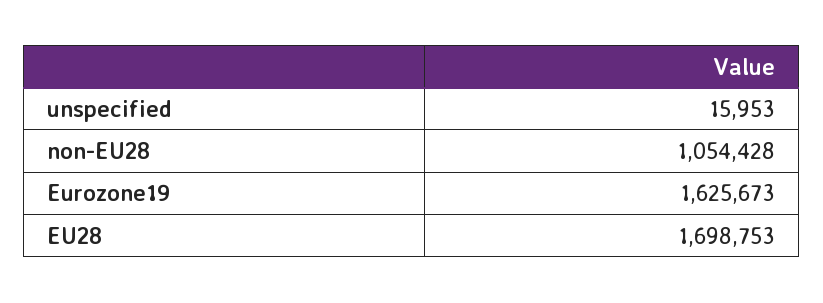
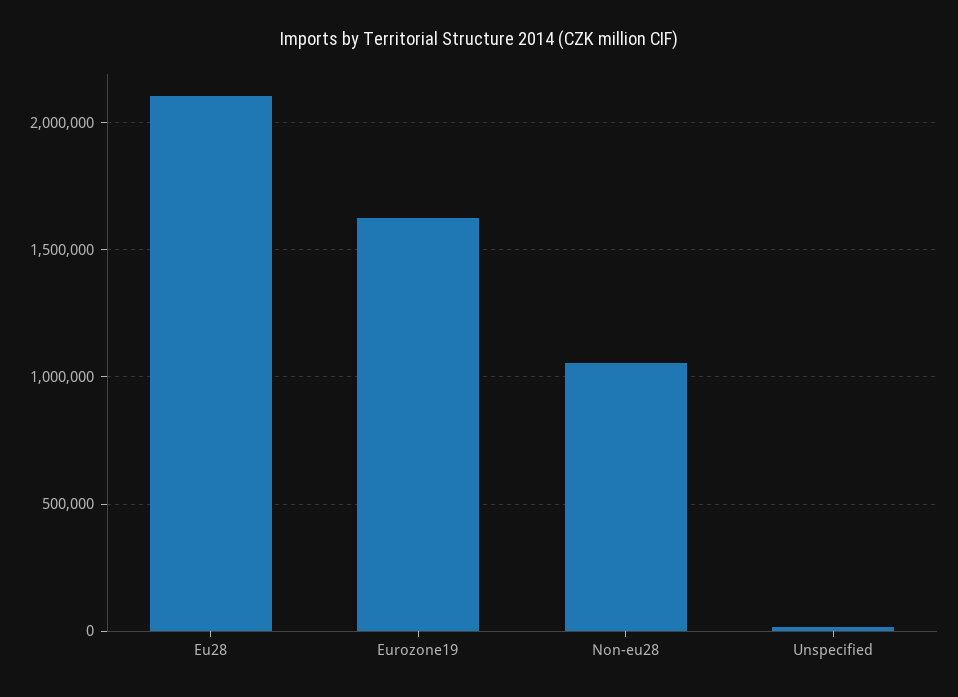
EU28: 1698753 -> 2100000

